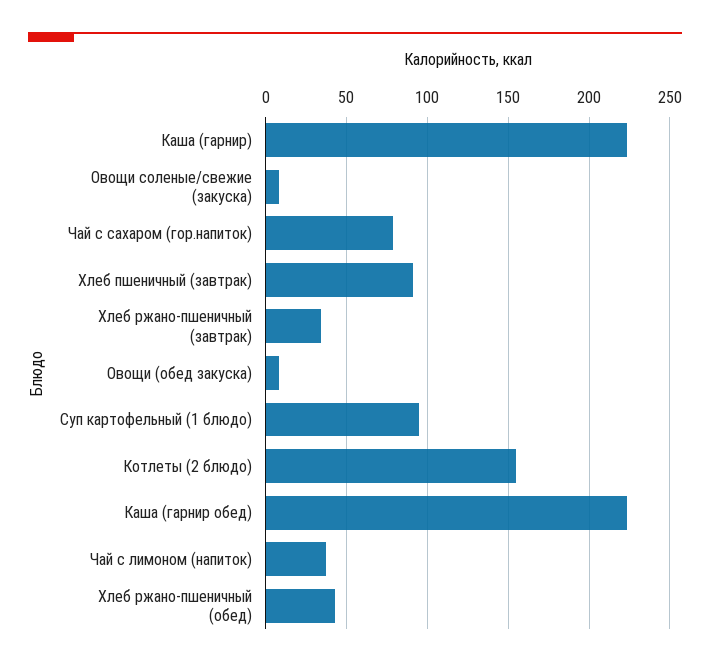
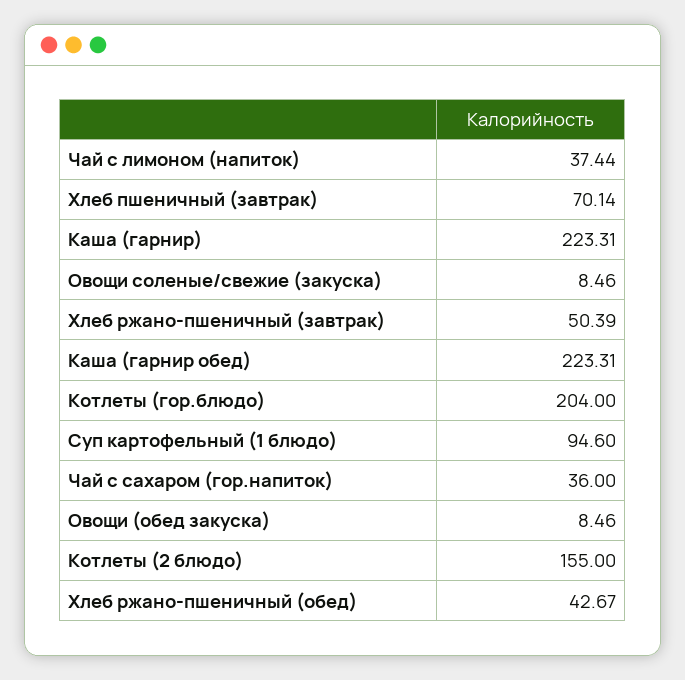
Чай с сахаром (гор.напиток): 80 -> 36
Хлеб пшеничный (завтрак): 90 -> 70.14
Хлеб ржано-пшеничный (завтрак): 35 -> 50.39
Котлеты (гор.блюдо): none -> 204

